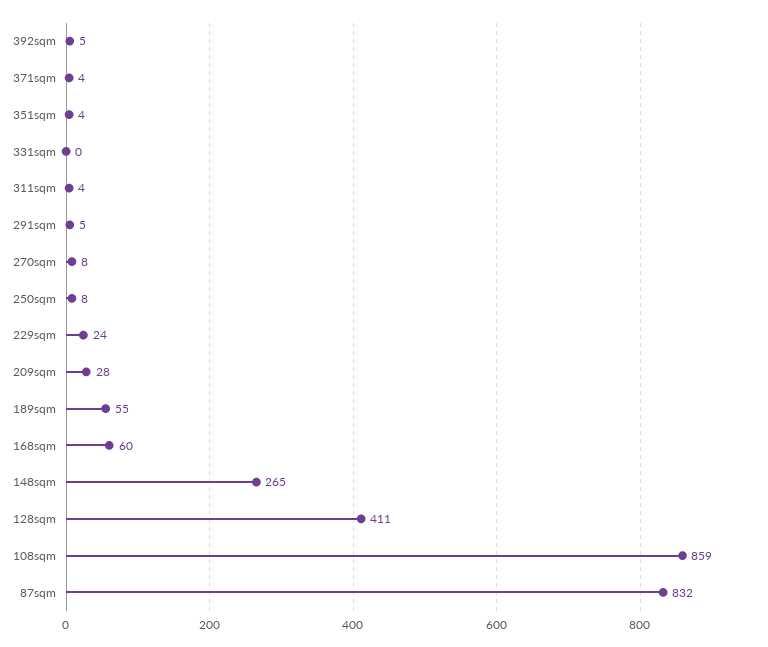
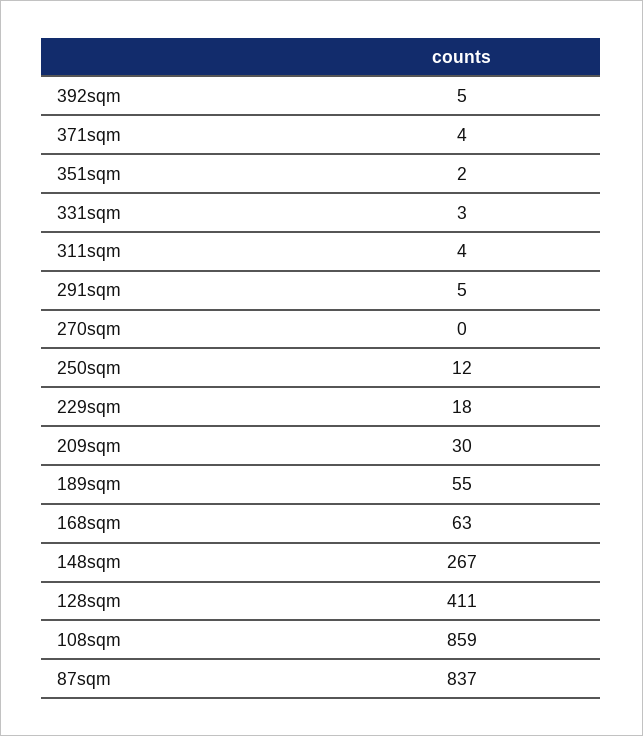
351sqm: 4 -> 2
331sqm: 0 -> 3
270sqm: 8 -> 0
250sqm: 8 -> 12
229sqm: 24 -> 18
209sqm: 28 -> 30
168sqm: 60 -> 63
148sqm: 265 -> 267
87sqm: 832 -> 837

